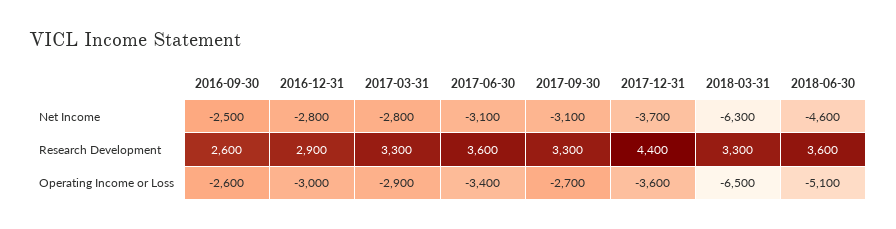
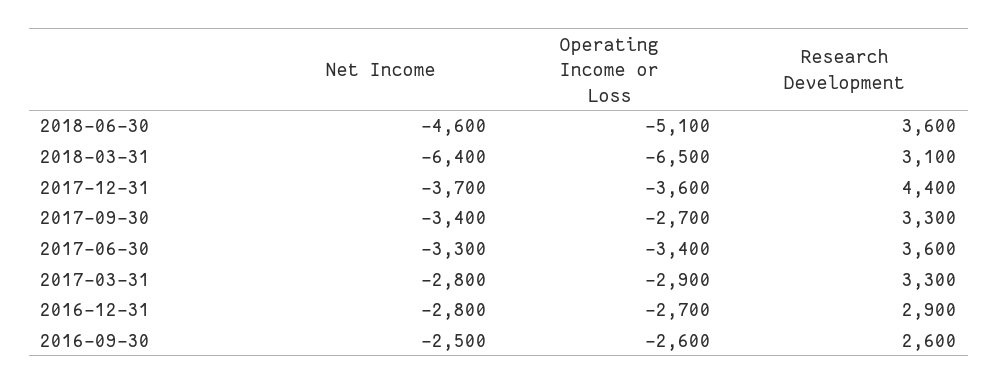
2017-06-30, Net Income: -3100 -> -3300
2017-09-30, Net Income: -3100 -> -3400
2018-03-31, Net Income: -6300 -> -6400
2018-03-31, Research Development: 3300 -> 3100
2016-12-31, Operating Income or Loss: -3000 -> -2700

